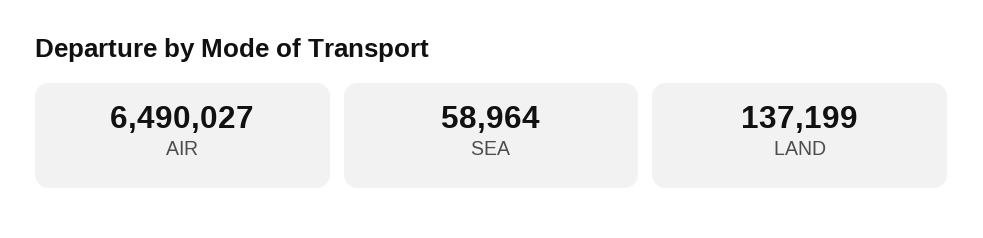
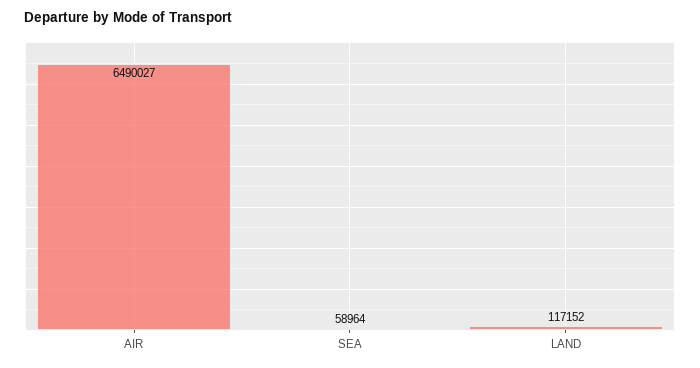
LAND: 137199 -> 117152

